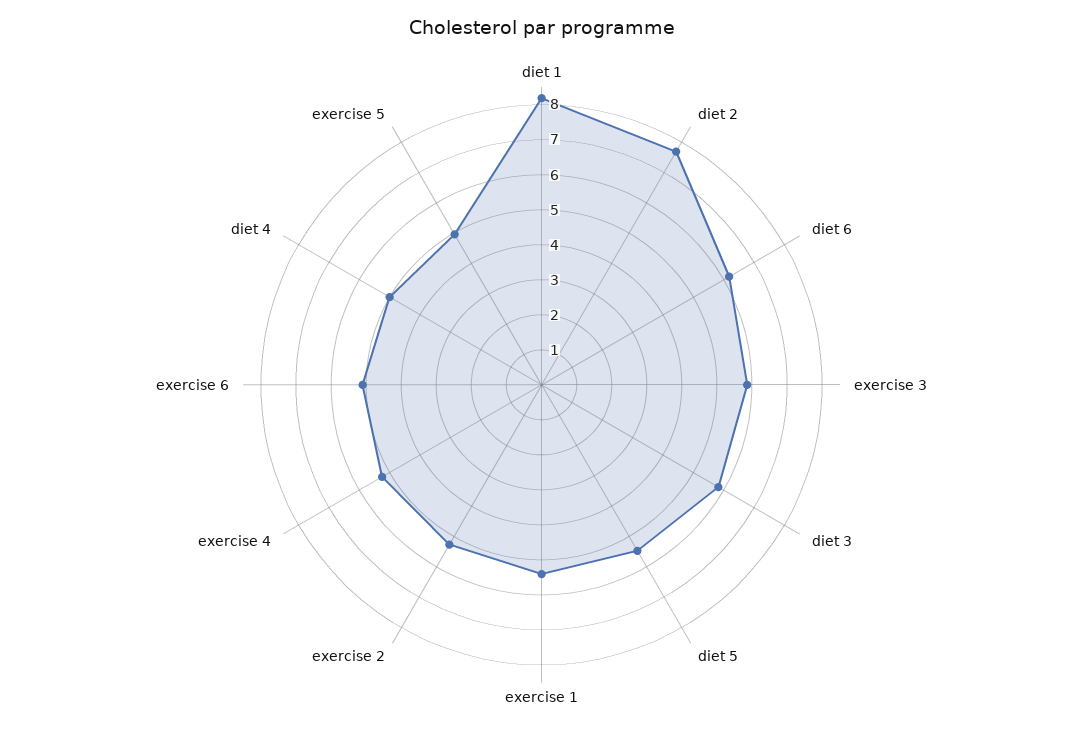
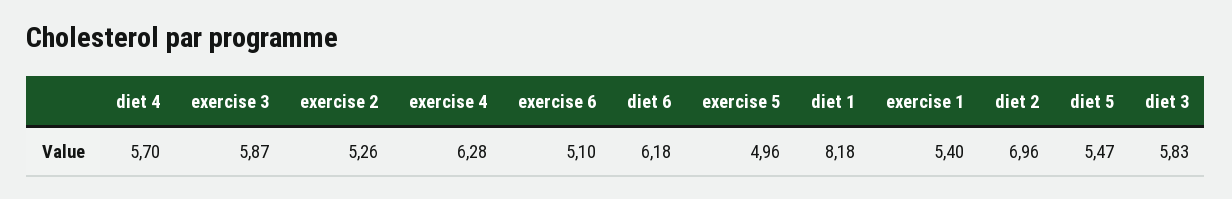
diet 2: 7.75 -> 6.96
exercise 4: 5.25 -> 6.28
diet 4: 5 -> 5.7

